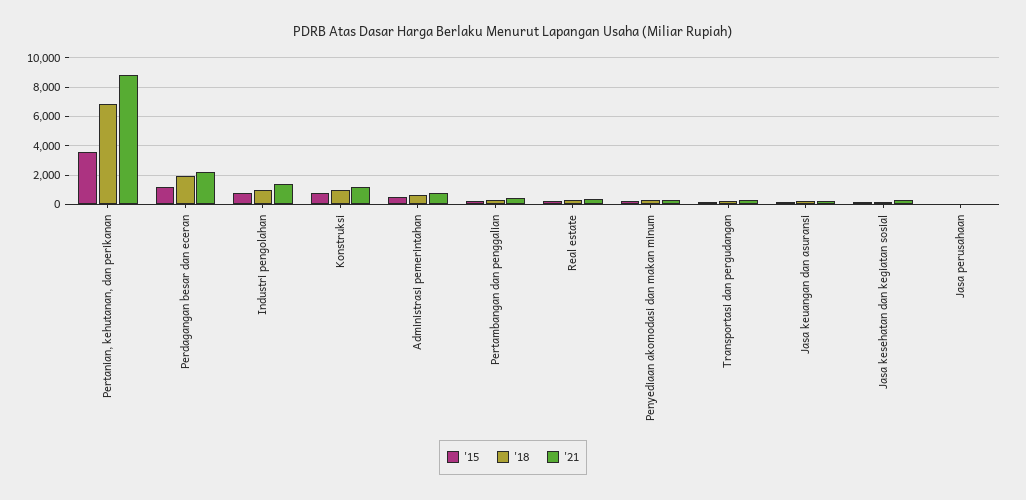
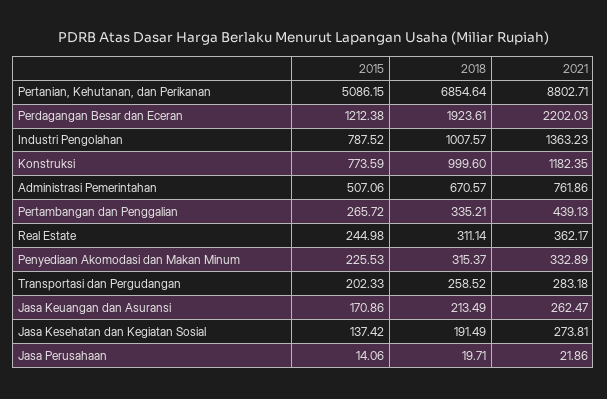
'15, Pertanian, kehutanan, dan perikanan: 3500 -> 5086.15

